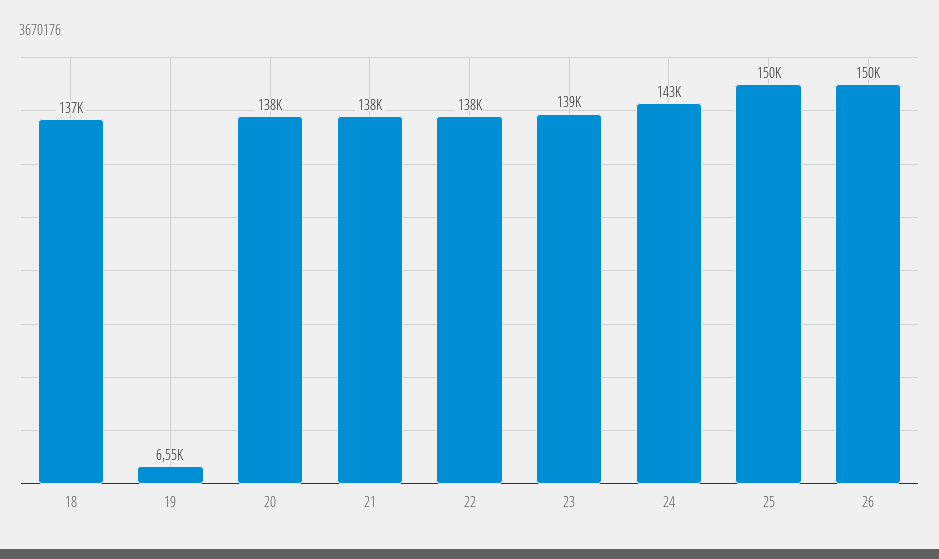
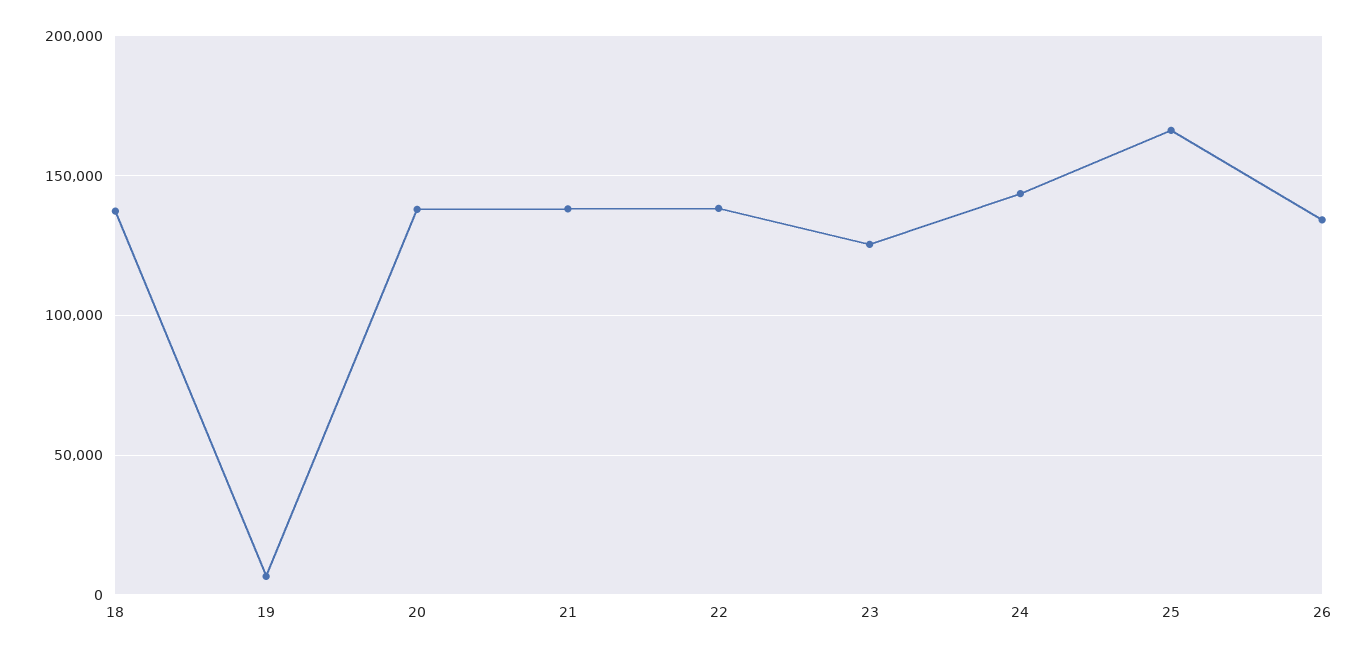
23: 139000 -> 125000
25: 150000 -> 165000
26: 150000 -> 135000

